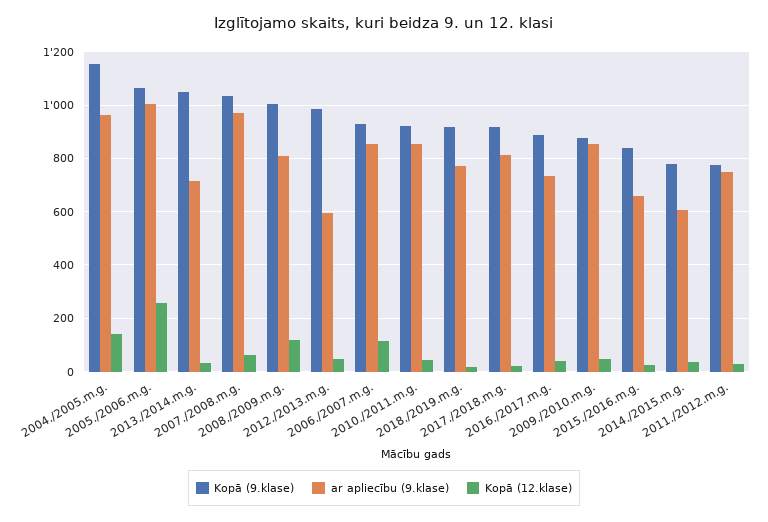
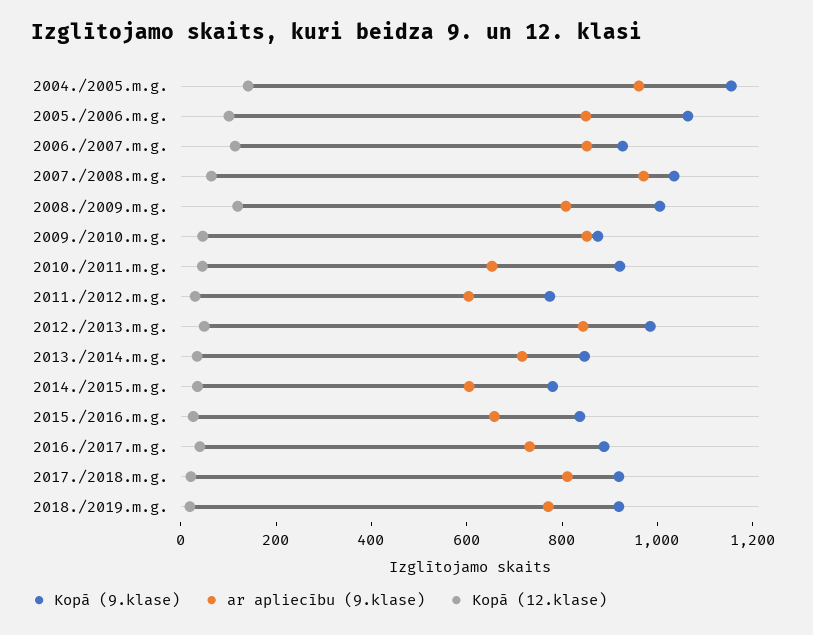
ar apliecību (9.klase), 2005./2006.m.g.: 1000 -> 850
Kopā (12.klase), 2005./2006.m.g.: 250 -> 100
Kopā (9.klase), 2013./2014.m.g.: 1050 -> 850
ar apliecību (9.klase), 2012./2013.m.g.: 600 -> 850
ar apliecību (9.klase), 2010./2011.m.g.: 850 -> 650
ar apliecību (9.klase), 2011./2012.m.g.: 750 -> 600

